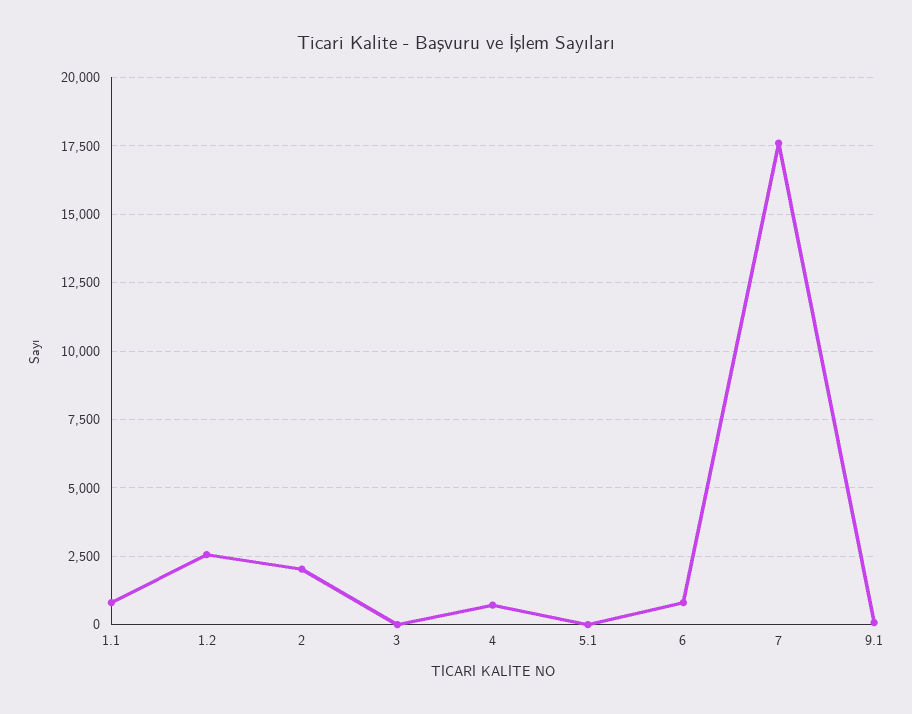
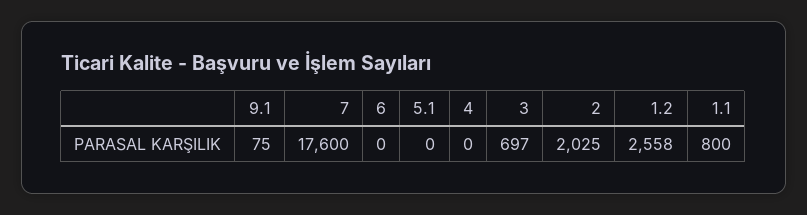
3: 0 -> 697
4: 750 -> 0
6: 750 -> 0

